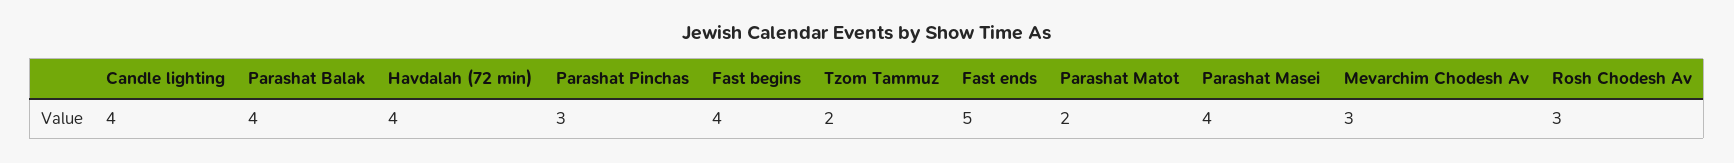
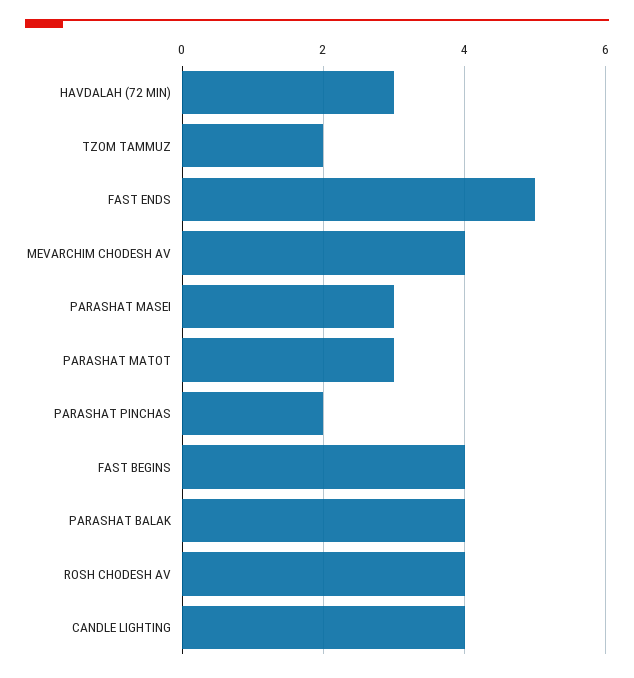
Havdalah (72 min): 4 -> 3
Parashat Pinchas: 3 -> 2
Parashat Matot: 2 -> 3
Parashat Masei: 4 -> 3
Mevarchim Chodesh Av: 3 -> 4
Rosh Chodesh Av: 3 -> 4

